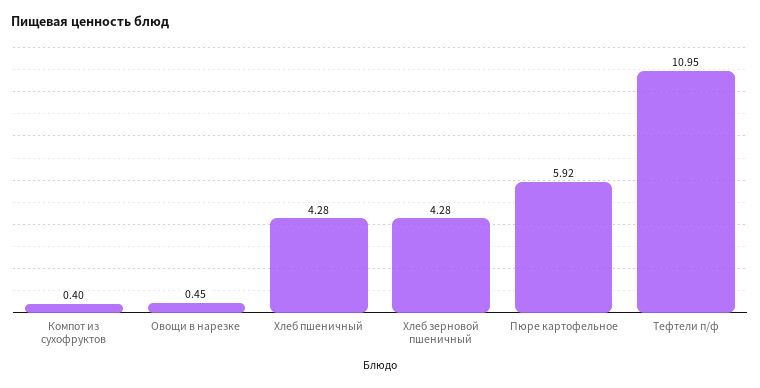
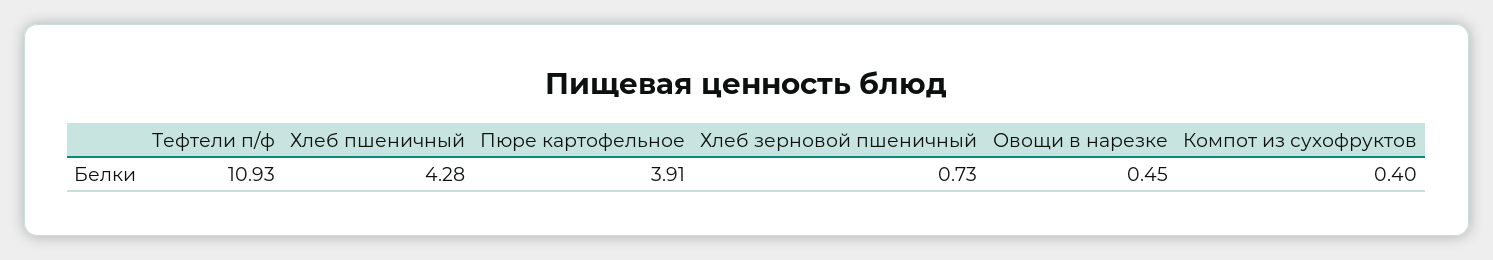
Хлеб зерновой пшеничный: 4.28 -> 0.73
Пюре картофельное: 5.92 -> 3.91
Тефтели п/ф: 10.95 -> 10.93

